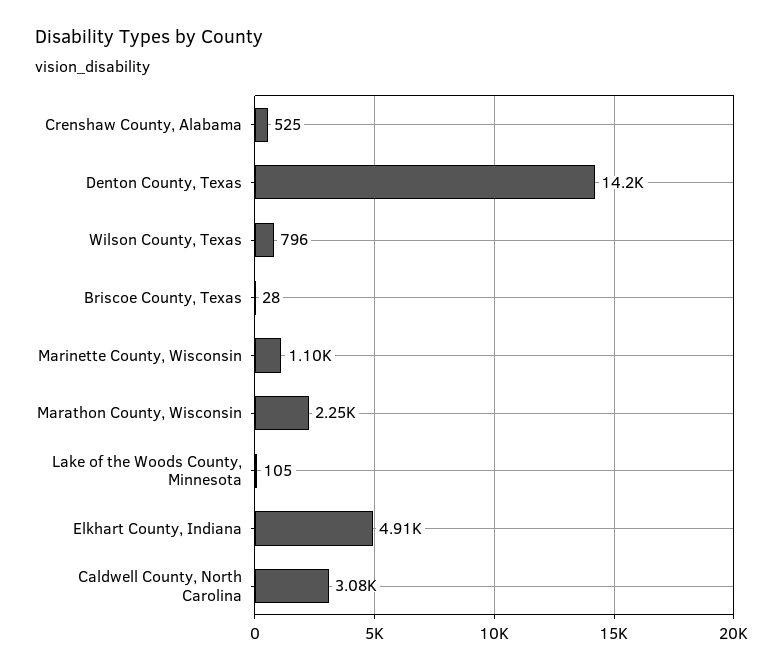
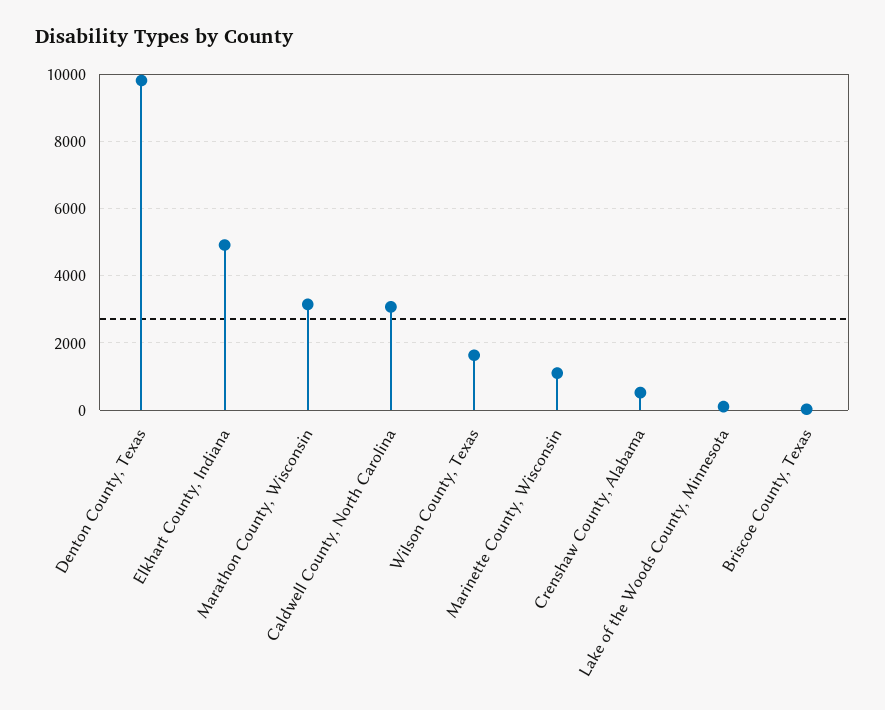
Denton County, Texas: 14200 -> 9800
Wilson County, Texas: 796 -> 1600
Marathon County, Wisconsin: 2250 -> 3200

